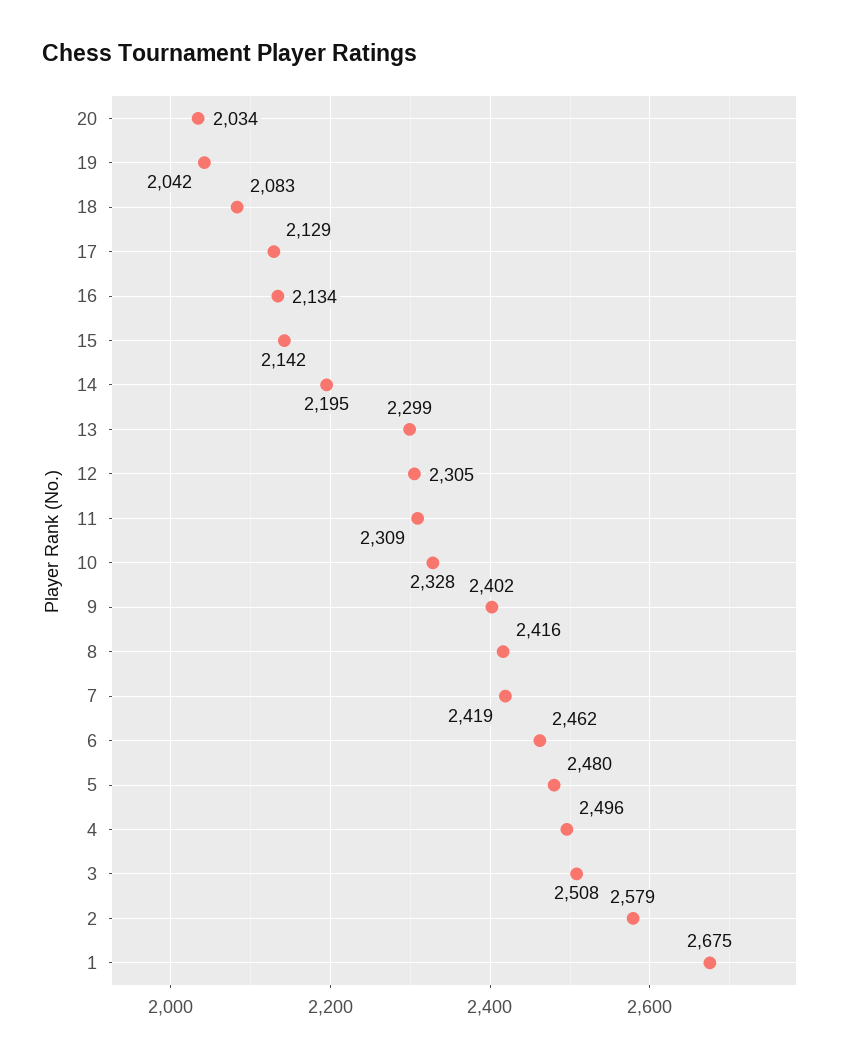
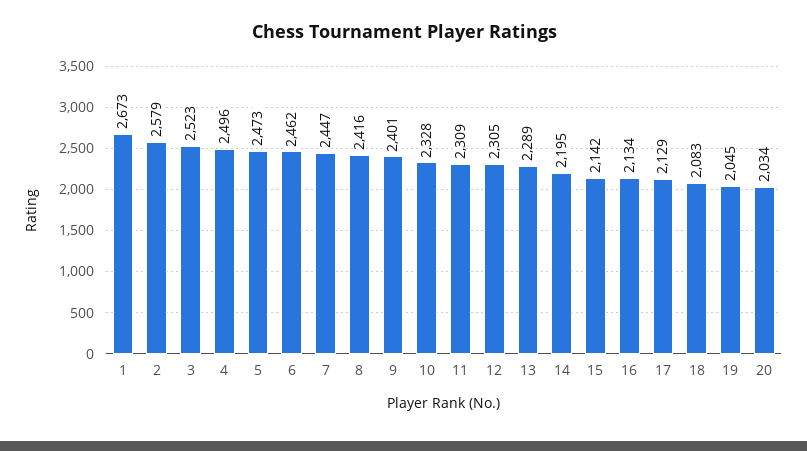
19: 2042 -> 2045
13: 2299 -> 2289
9: 2402 -> 2401
7: 2419 -> 2447
5: 2480 -> 2473
3: 2508 -> 2523
1: 2675 -> 2673

